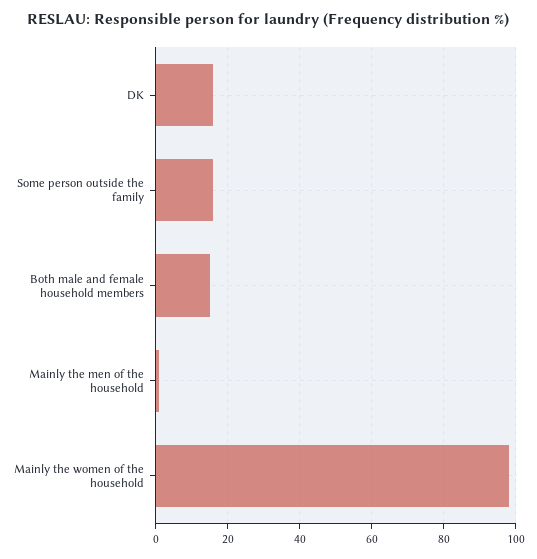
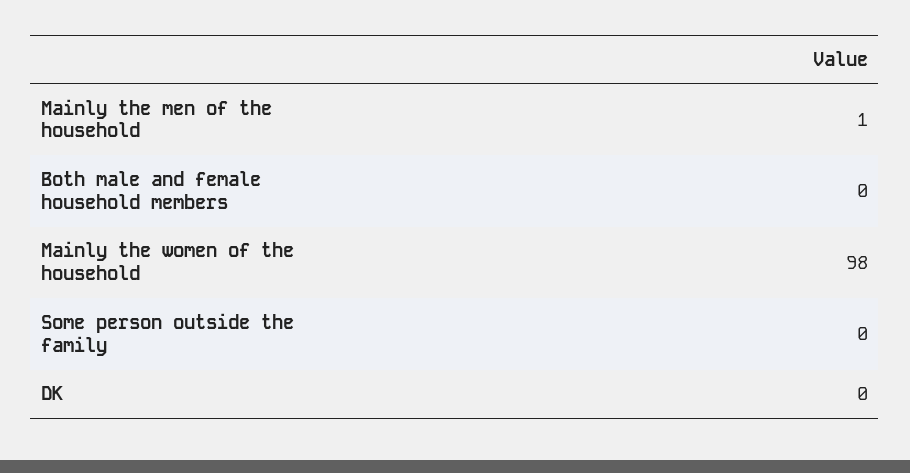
DK: 15 -> 0
Some person outside the family: 15 -> 0
Both male and female household members: 15 -> 0

